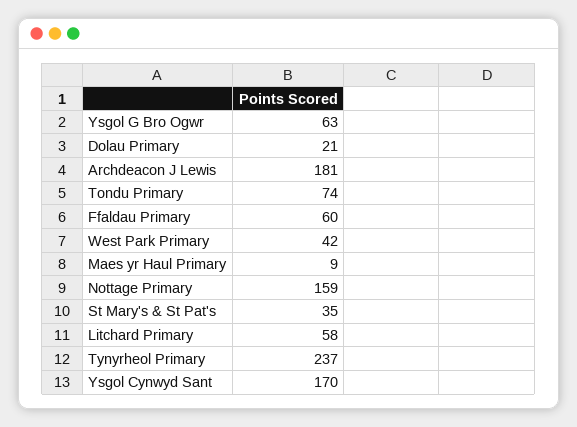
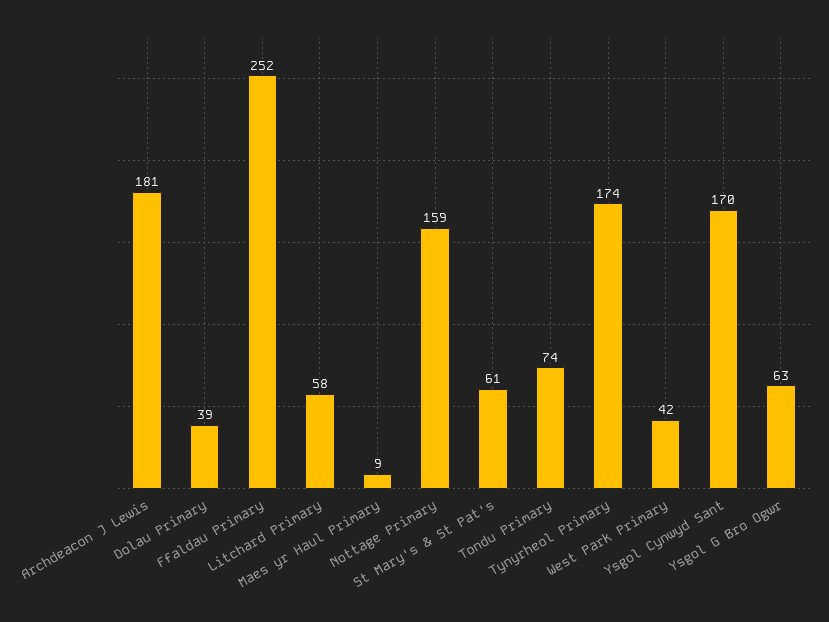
Dolau Primary: 21 -> 39
Ffaldau Primary: 60 -> 252
St Mary's & St Pat's: 35 -> 61
Tynyrheol Primary: 237 -> 174

